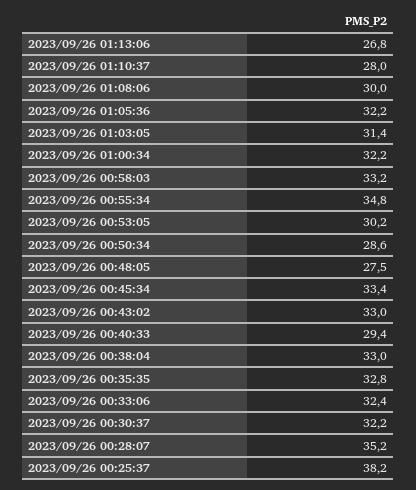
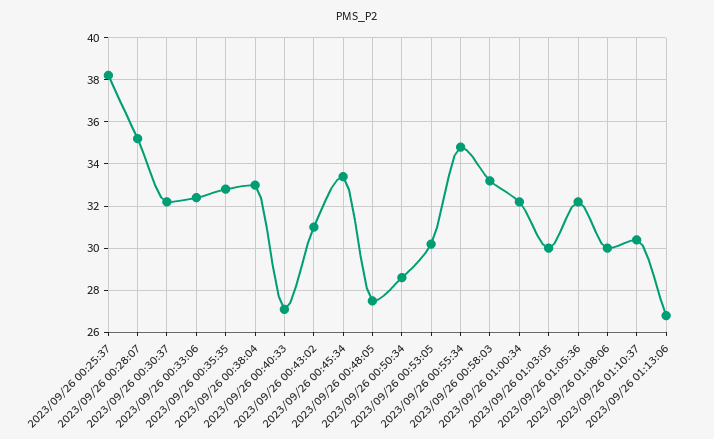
2023/09/26 01:10:37: 28 -> 30.5
2023/09/26 01:03:05: 31.4 -> 30
2023/09/26 00:43:02: 33 -> 31
2023/09/26 00:40:33: 29.4 -> 27

